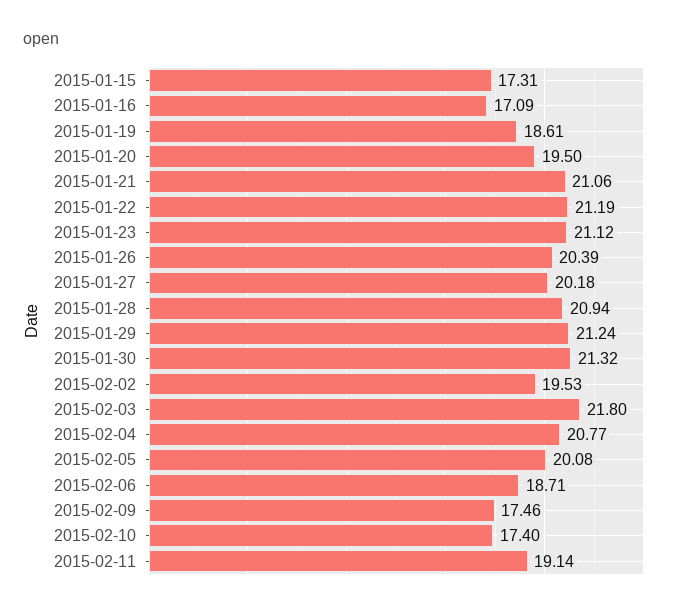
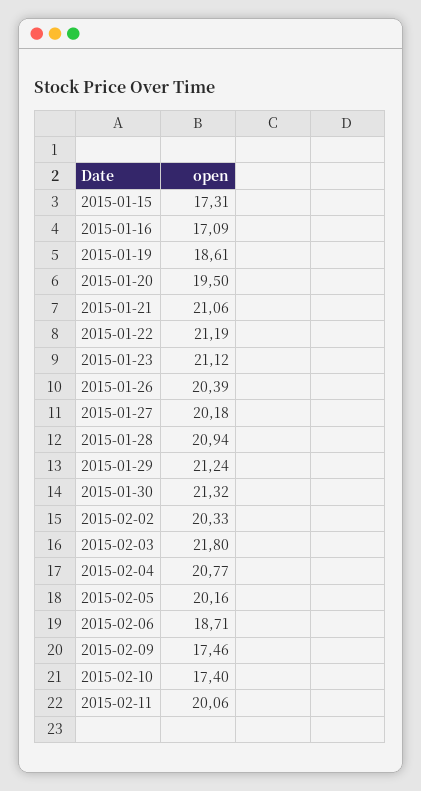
2015-02-02: 19.53 -> 20.33
2015-02-05: 20.08 -> 20.16
2015-02-11: 19.14 -> 20.06

